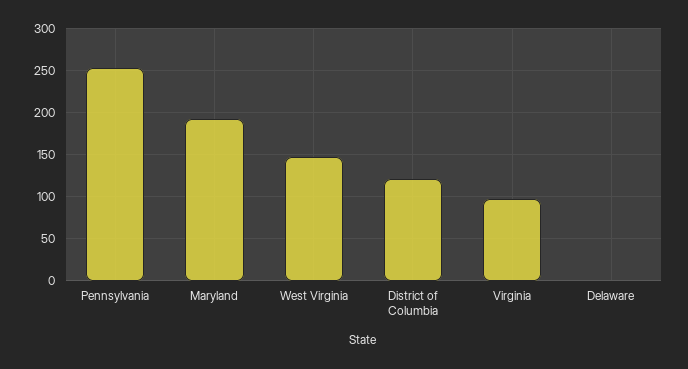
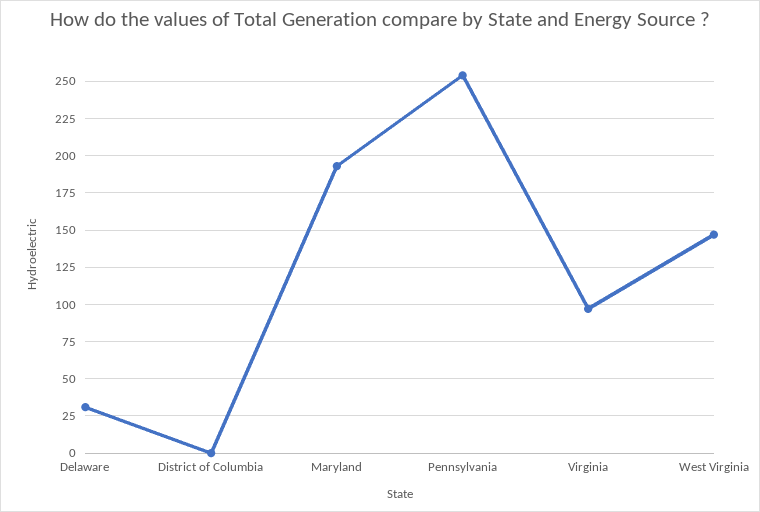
District of Columbia: 120 -> 0
Delaware: 0 -> 30

